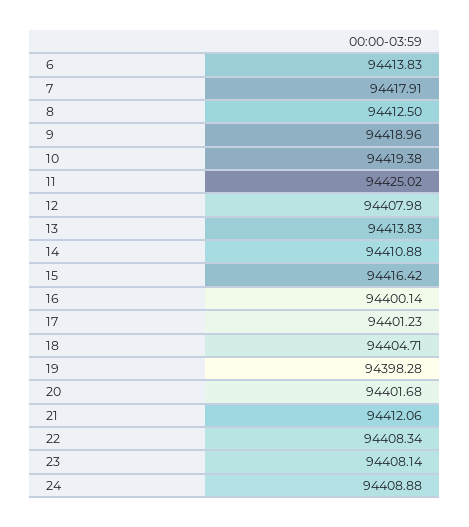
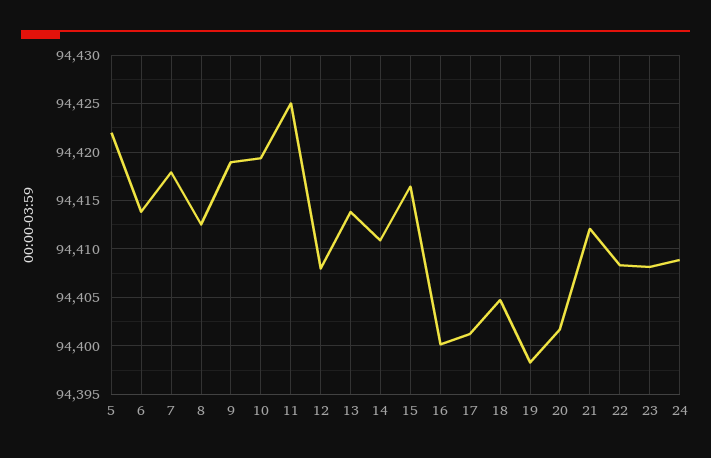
5: none -> 94422

